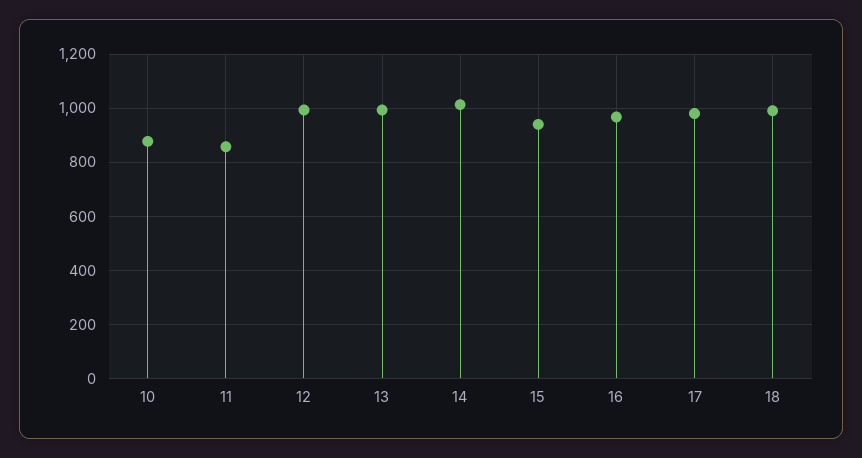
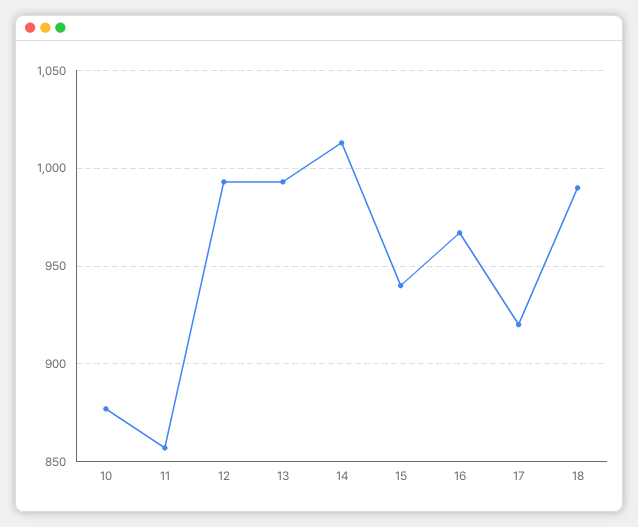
17: 975 -> 920

